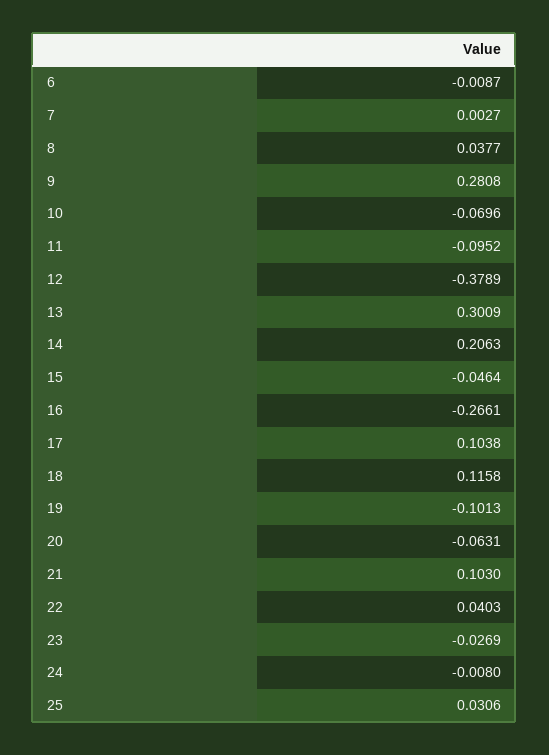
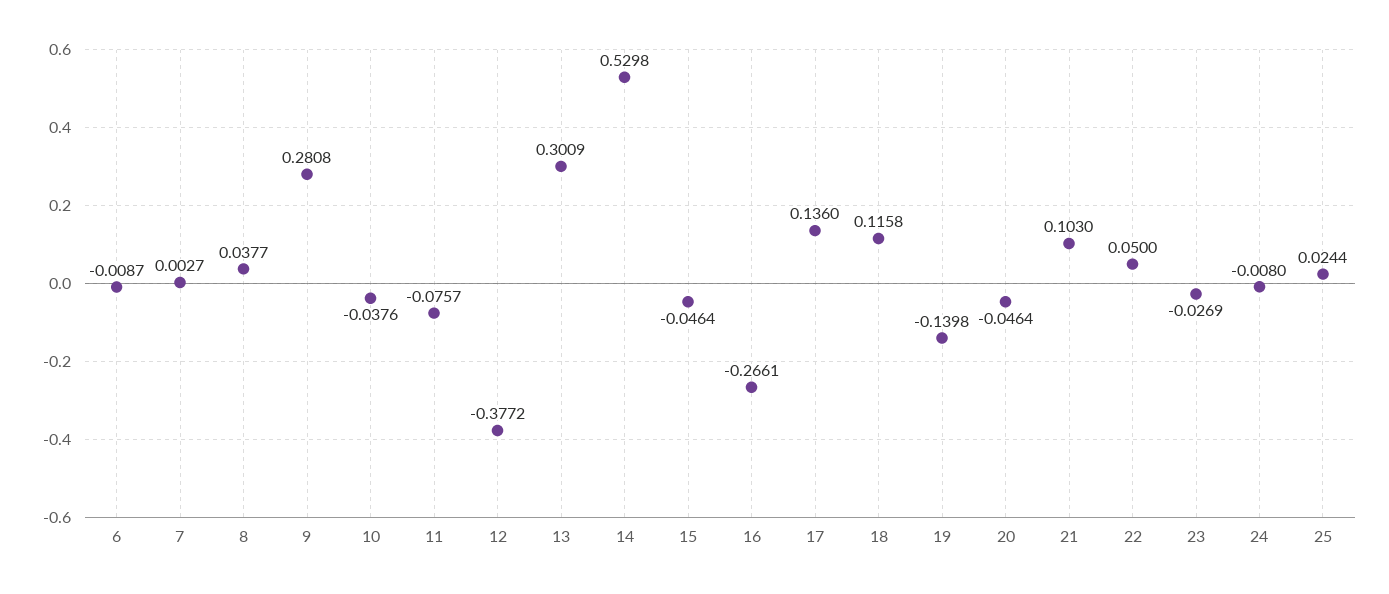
10: -0.0696 -> -0.0376
11: -0.0952 -> -0.0757
12: -0.3789 -> -0.3772
14: 0.2063 -> 0.5298
17: 0.1038 -> 0.136
19: -0.1013 -> -0.1398
20: -0.0631 -> -0.0464
22: 0.0403 -> 0.05
25: 0.0306 -> 0.0244

